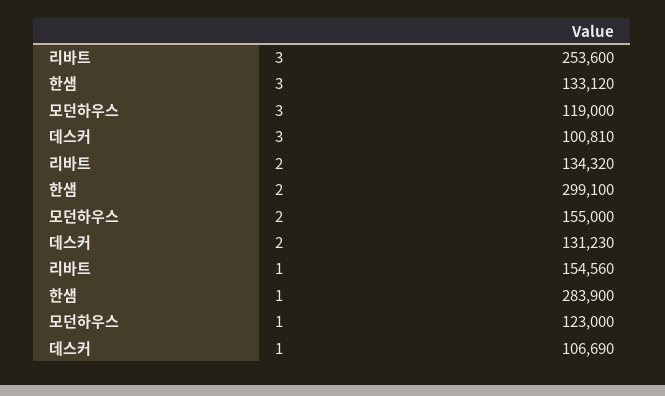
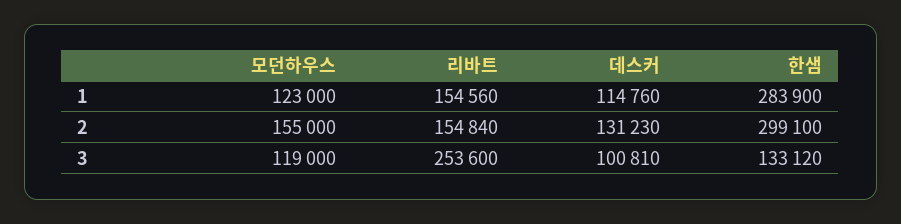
리바트, 2: 134320 -> 154840
데스커, 1: 106690 -> 114760

